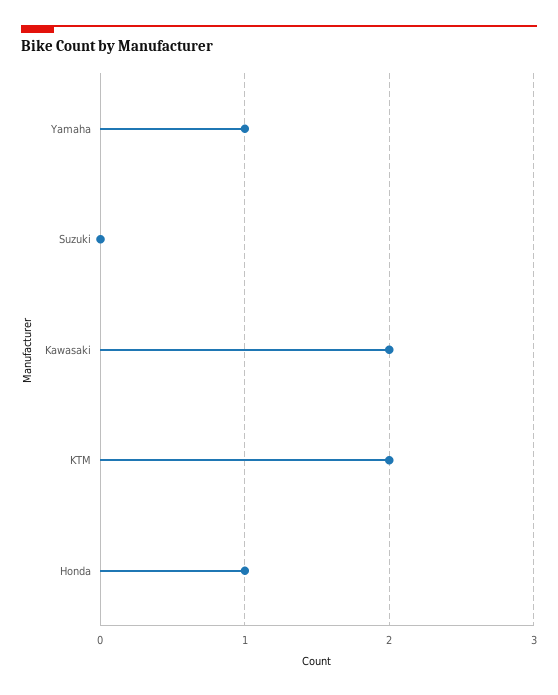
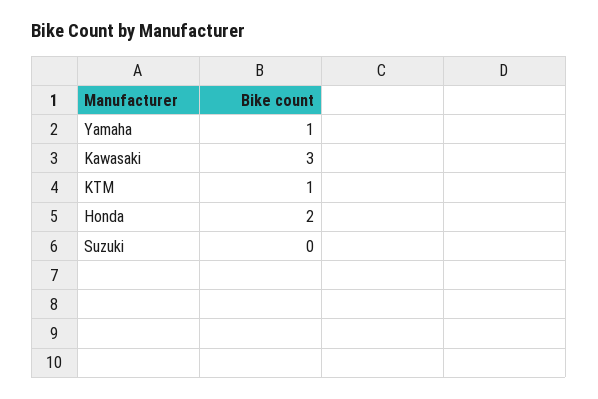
Kawasaki: 2 -> 3
KTM: 2 -> 1
Honda: 1 -> 2

